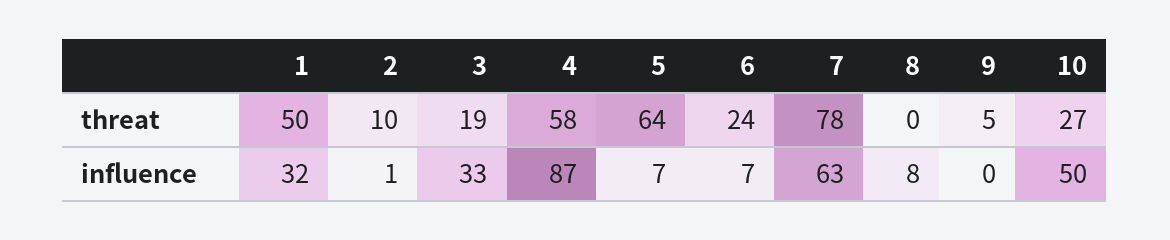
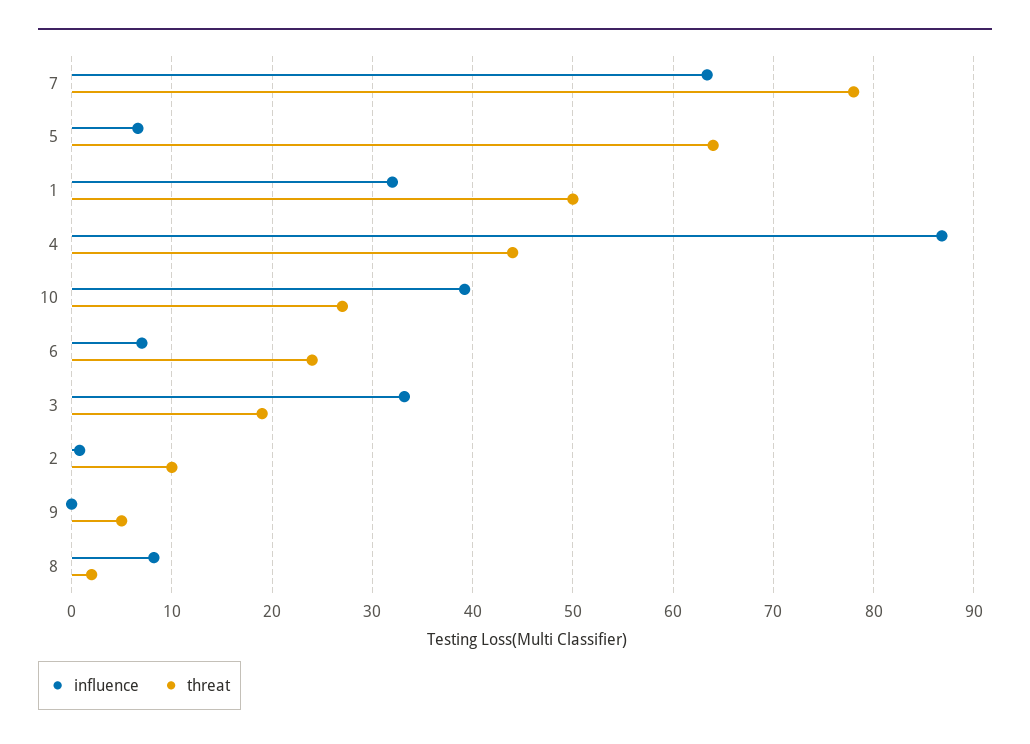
threat, 4: 58 -> 44
threat, 8: 0 -> 2
influence, 10: 50 -> 39

